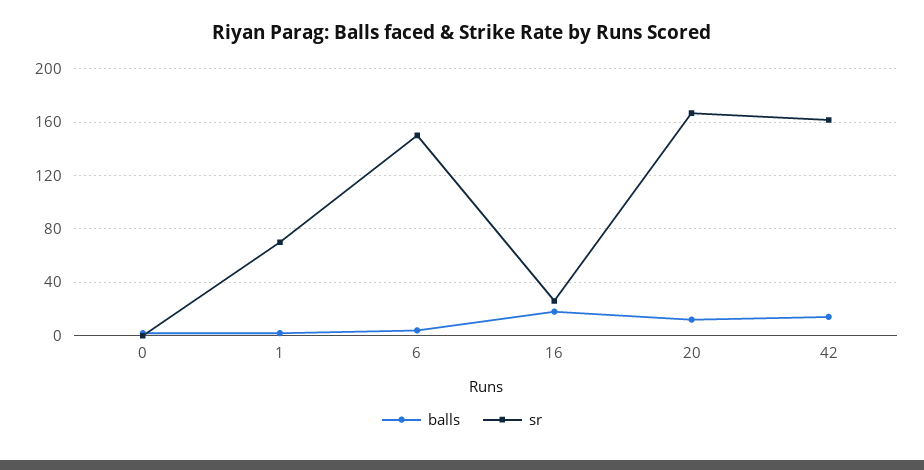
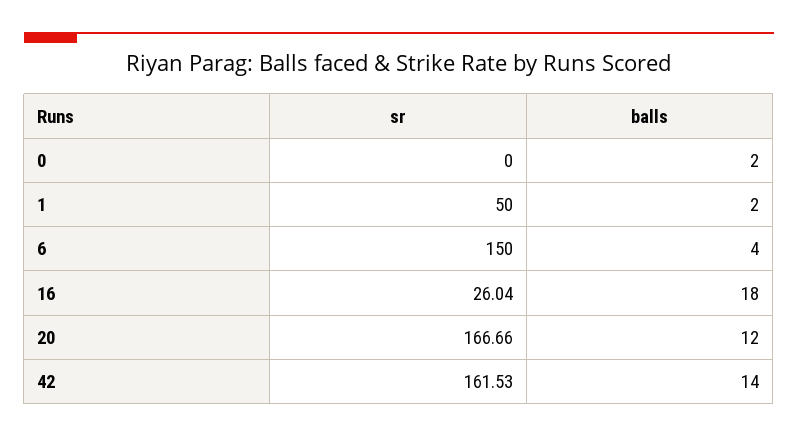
sr, 1: 70 -> 50

